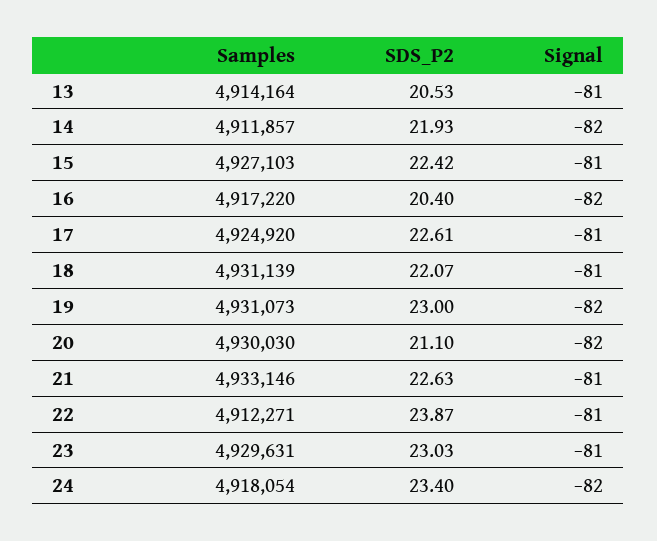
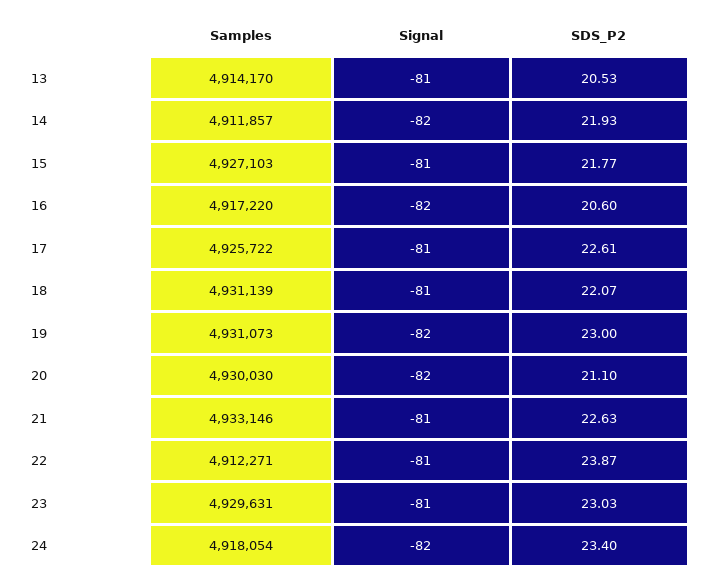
Samples, 13: 4914164 -> 4914170
SDS_P2, 15: 22.42 -> 21.77
SDS_P2, 16: 20.4 -> 20.6
Samples, 17: 4924920 -> 4925722

